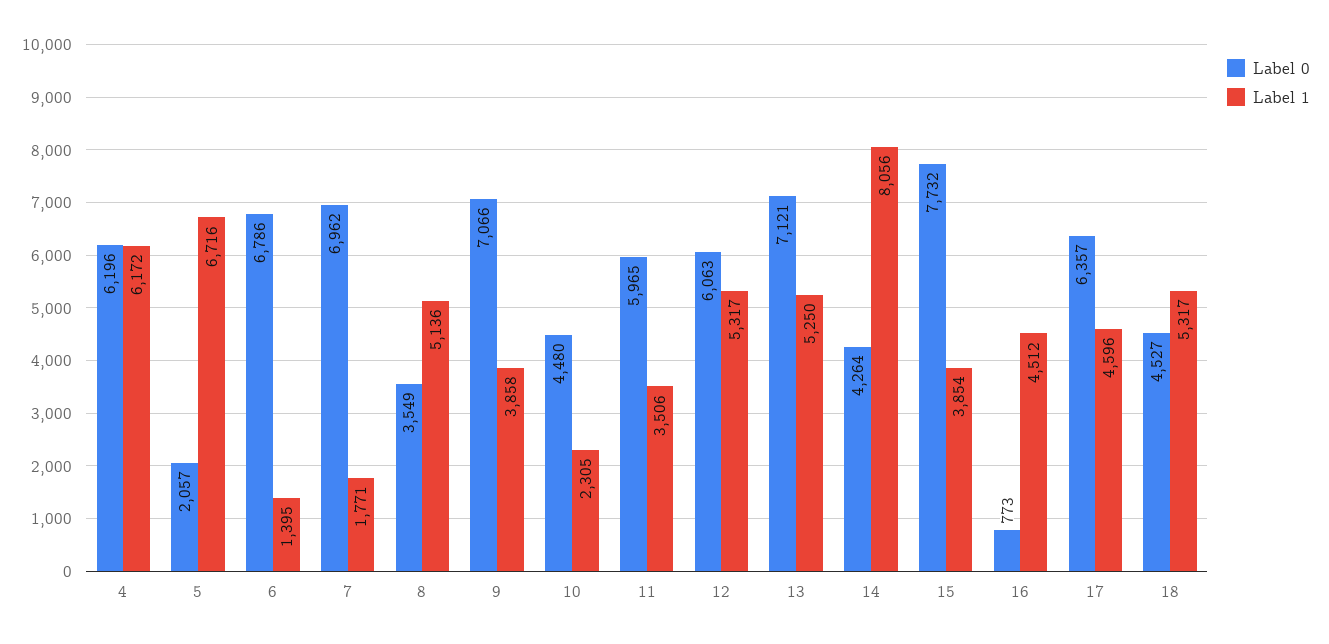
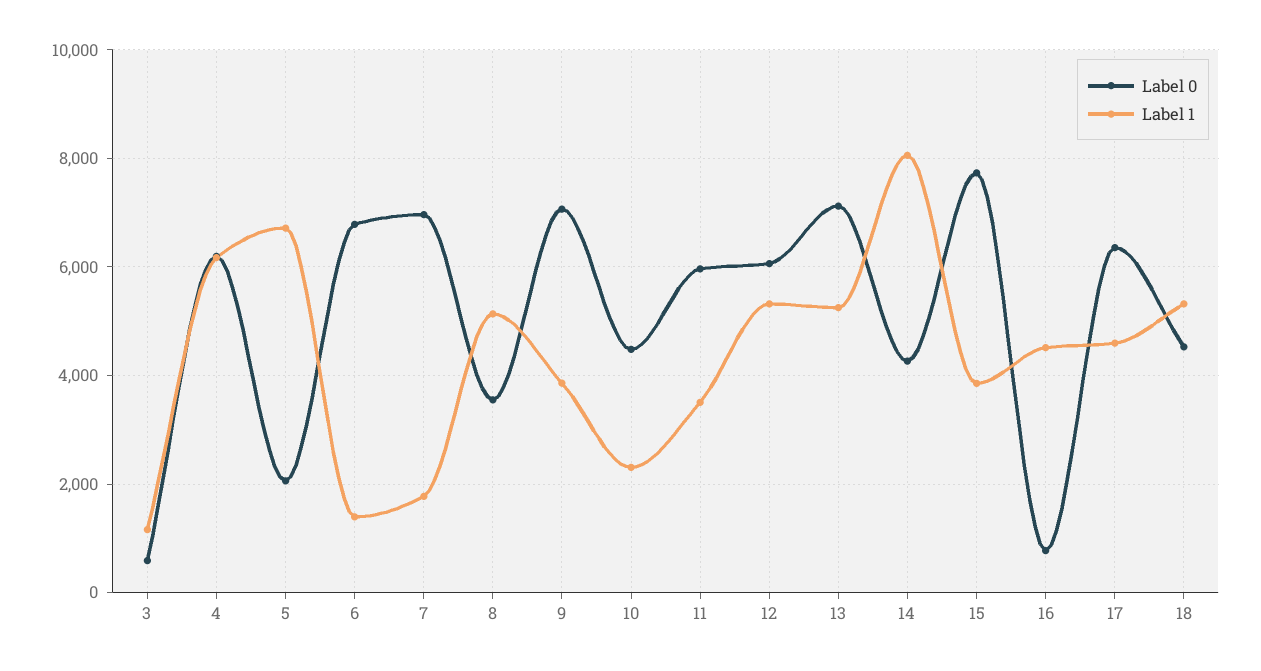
Label 0, 3: none -> 600
Label 1, 3: none -> 1200

